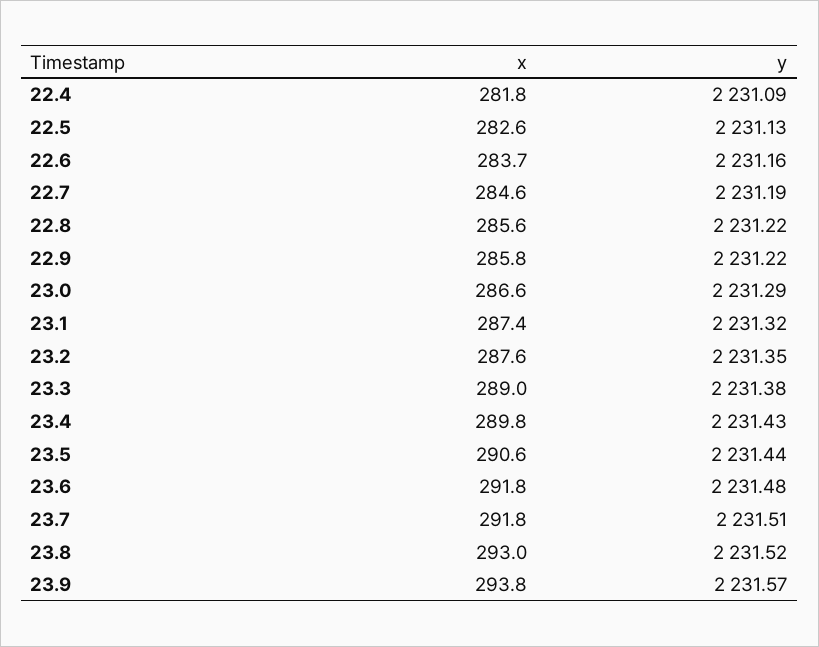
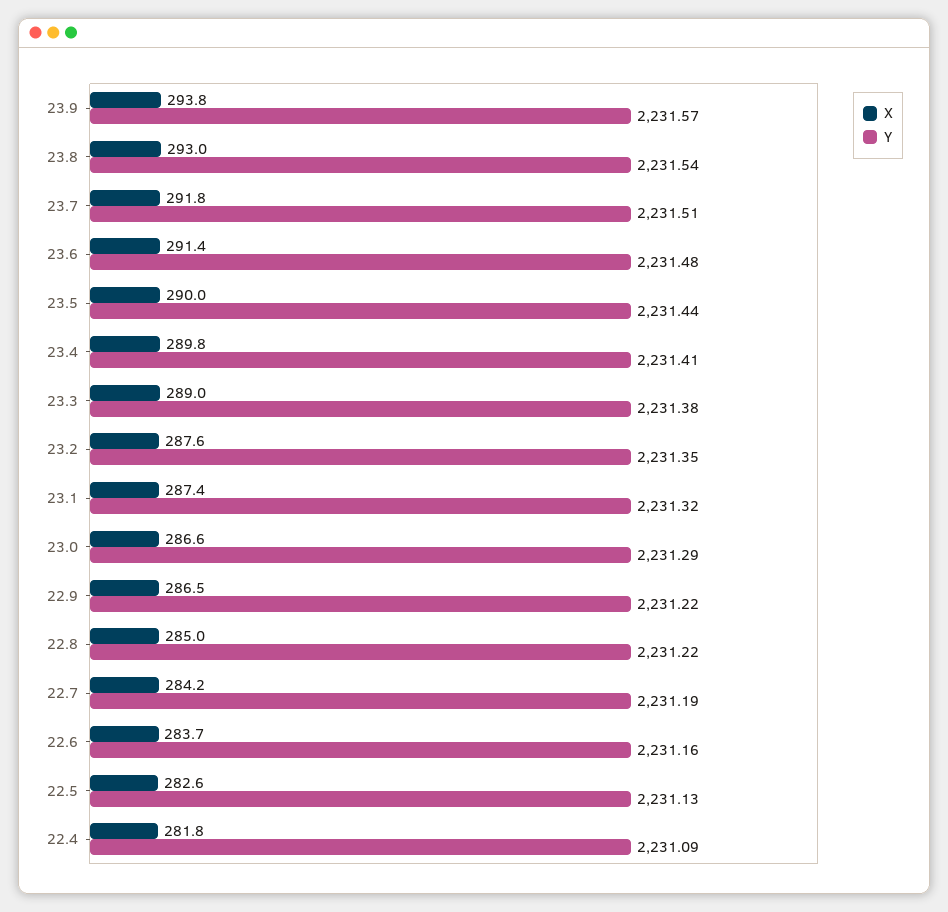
x, 22.7: 284.6 -> 284.2
x, 22.8: 285.6 -> 285
x, 22.9: 285.8 -> 286.5
y, 23.4: 2231.43 -> 2231.41
x, 23.5: 290.6 -> 290
x, 23.6: 291.8 -> 291.4
y, 23.8: 2231.52 -> 2231.54

